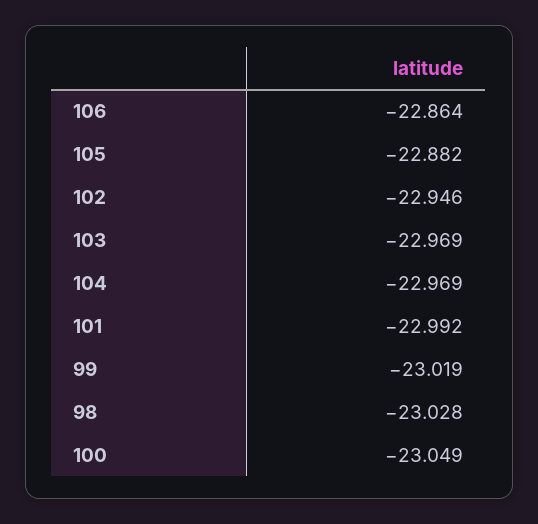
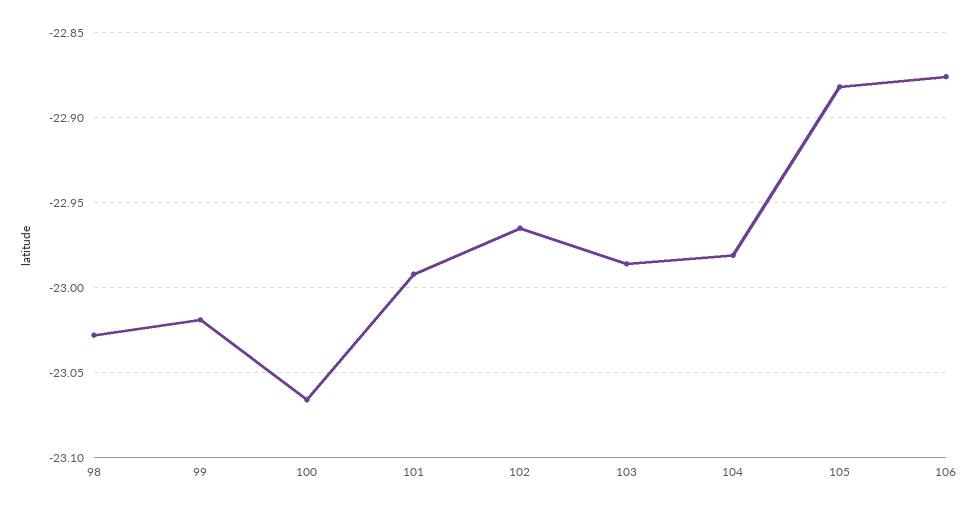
106: -22.864 -> -22.875
102: -22.946 -> -22.965
103: -22.969 -> -22.985
104: -22.969 -> -22.98
100: -23.049 -> -23.065

